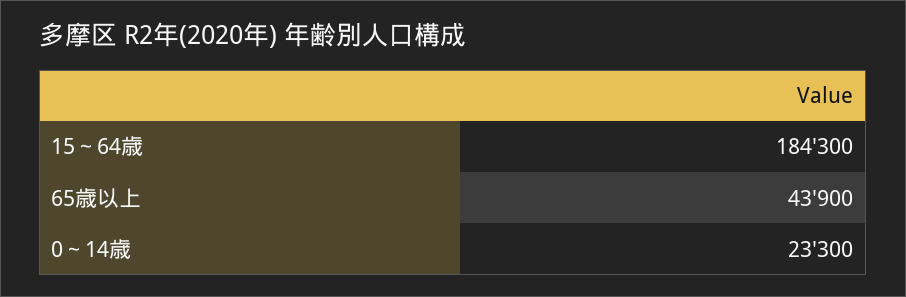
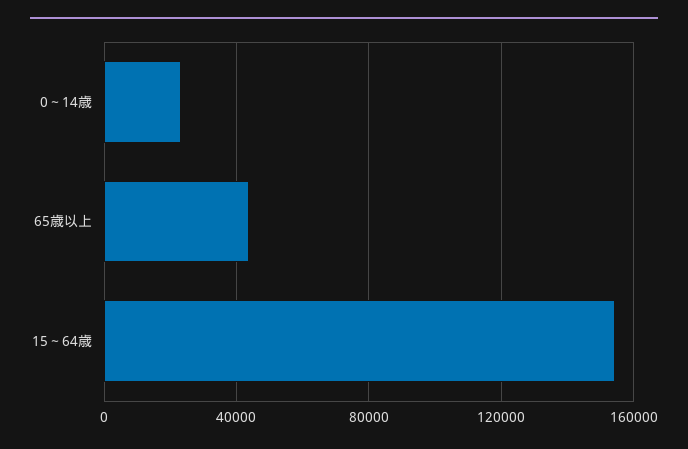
15～64歳: 184300 -> 155000

